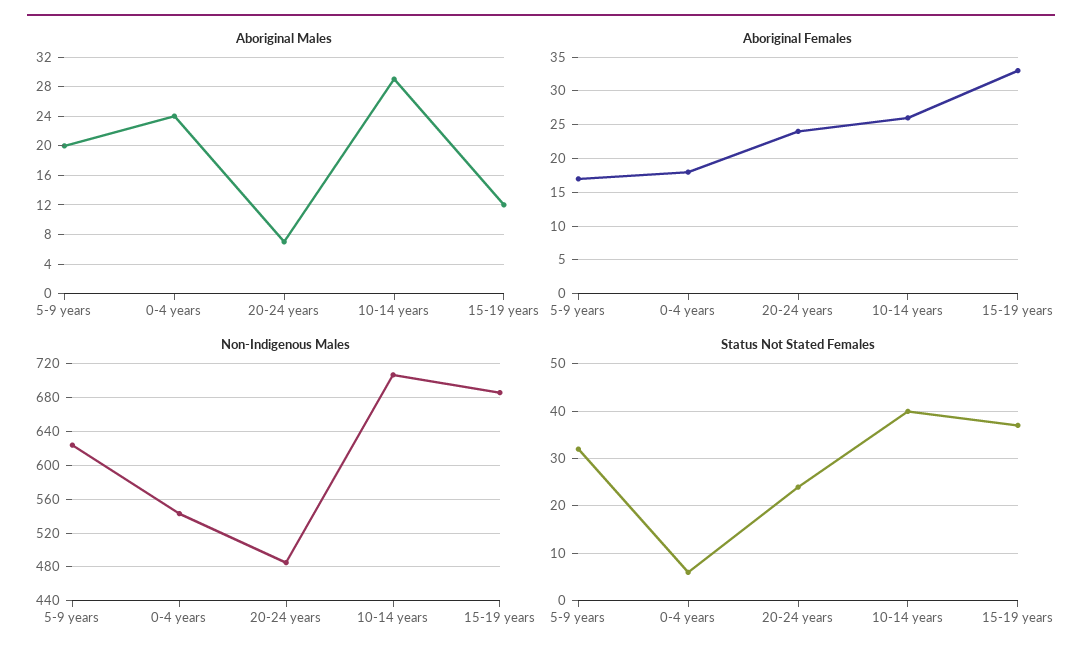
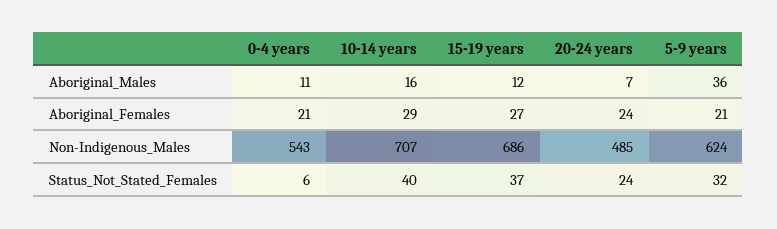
Aboriginal Males, 5-9 years: 20 -> 36
Aboriginal Males, 0-4 years: 24 -> 11
Aboriginal Males, 10-14 years: 29 -> 16
Aboriginal Females, 5-9 years: 17 -> 21
Aboriginal Females, 0-4 years: 18 -> 21
Aboriginal Females, 10-14 years: 26 -> 29
Aboriginal Females, 15-19 years: 33 -> 27

